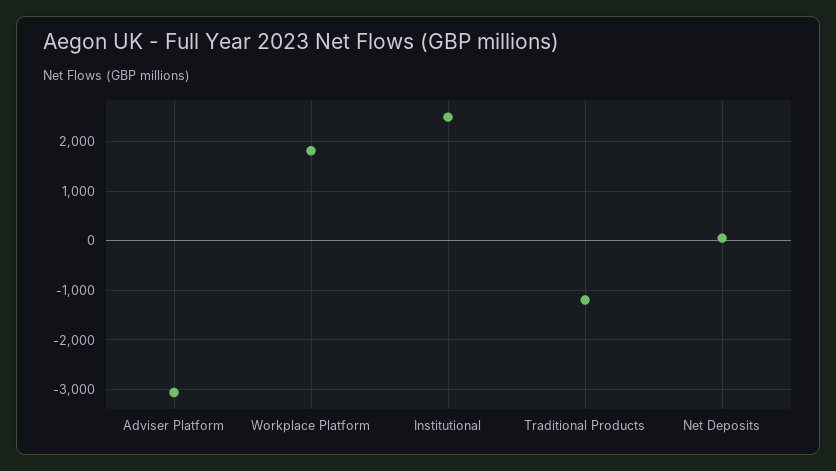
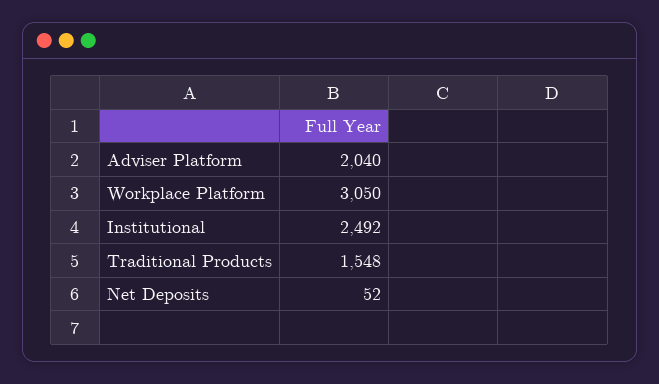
Adviser Platform: -3000 -> 2040
Workplace Platform: 1800 -> 3050
Traditional Products: -1200 -> 1548

